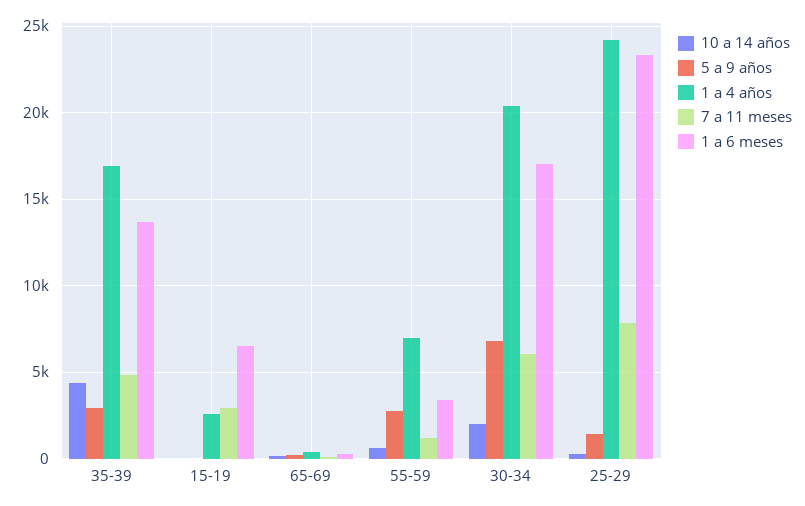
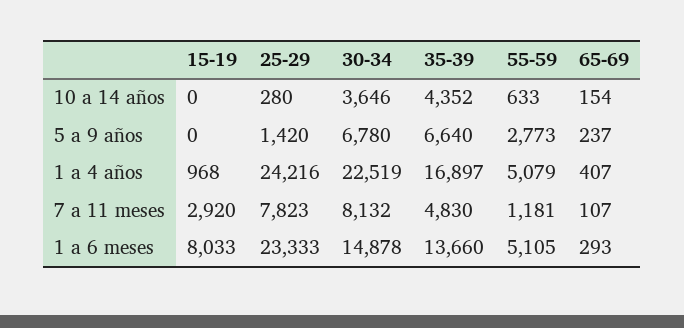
5 a 9 años, 35-39: 3000 -> 6640
1 a 4 años, 15-19: 2500 -> 968
1 a 6 meses, 15-19: 6500 -> 8033
1 a 4 años, 55-59: 7000 -> 5079
1 a 6 meses, 55-59: 3500 -> 5105
10 a 14 años, 30-34: 2000 -> 3646
1 a 4 años, 30-34: 20500 -> 22519
7 a 11 meses, 30-34: 6000 -> 8132
1 a 6 meses, 30-34: 17000 -> 14878

